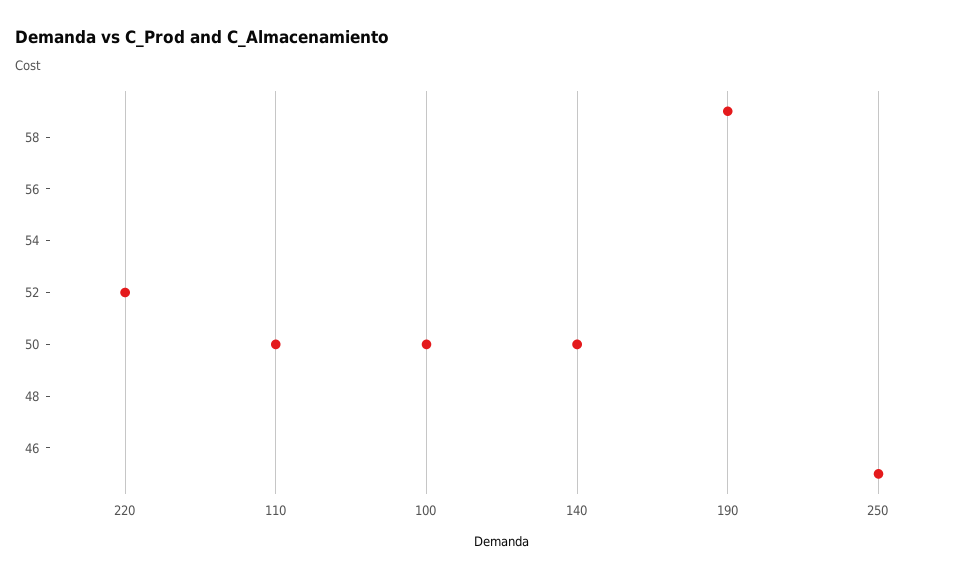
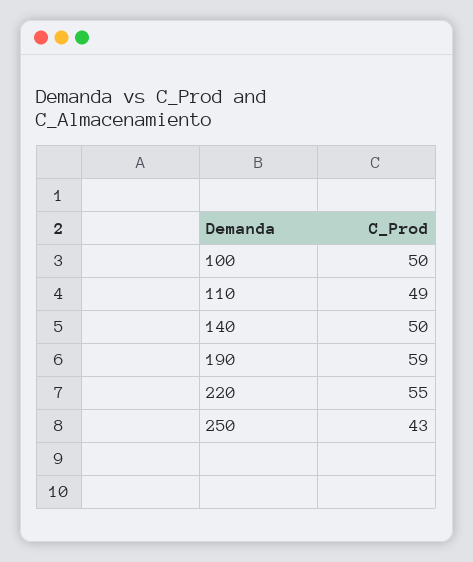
220: 52 -> 55
110: 50 -> 49
250: 45 -> 43

